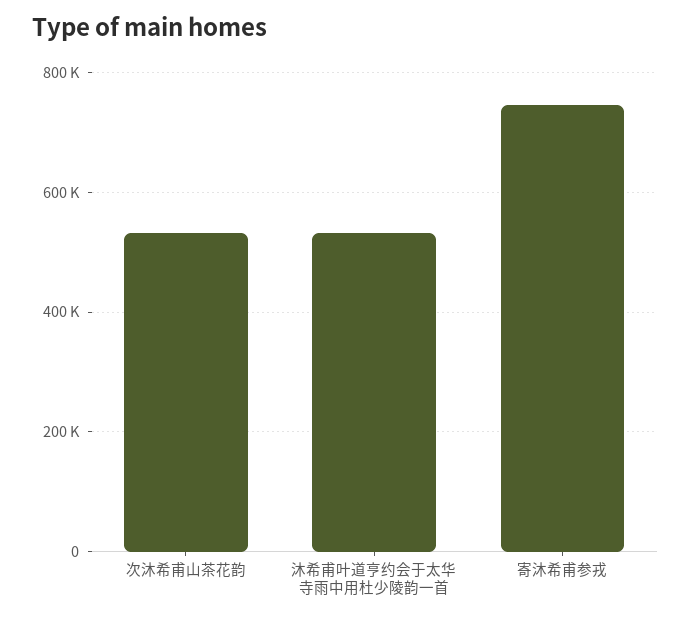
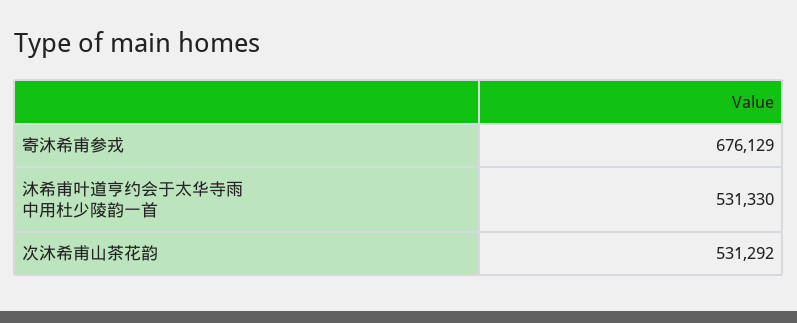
寄沐希甫参戎: 740000 -> 676129

